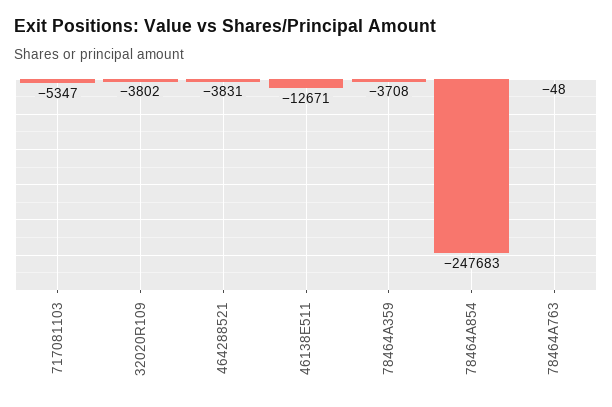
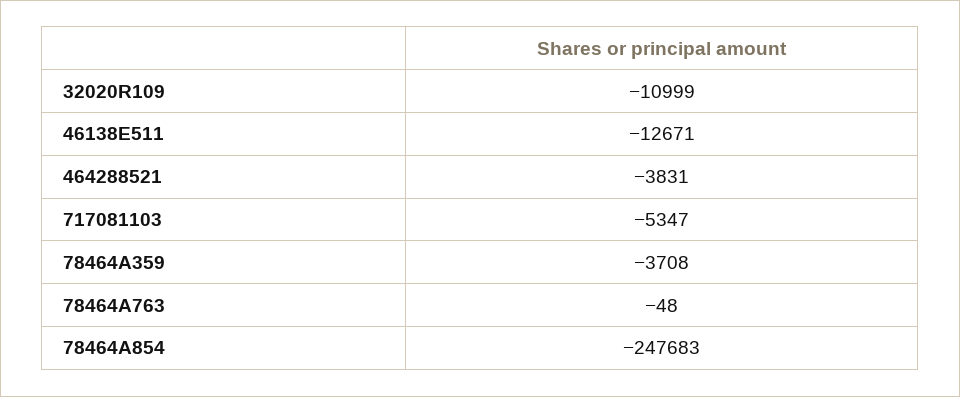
32020R109: -3802 -> -10999

